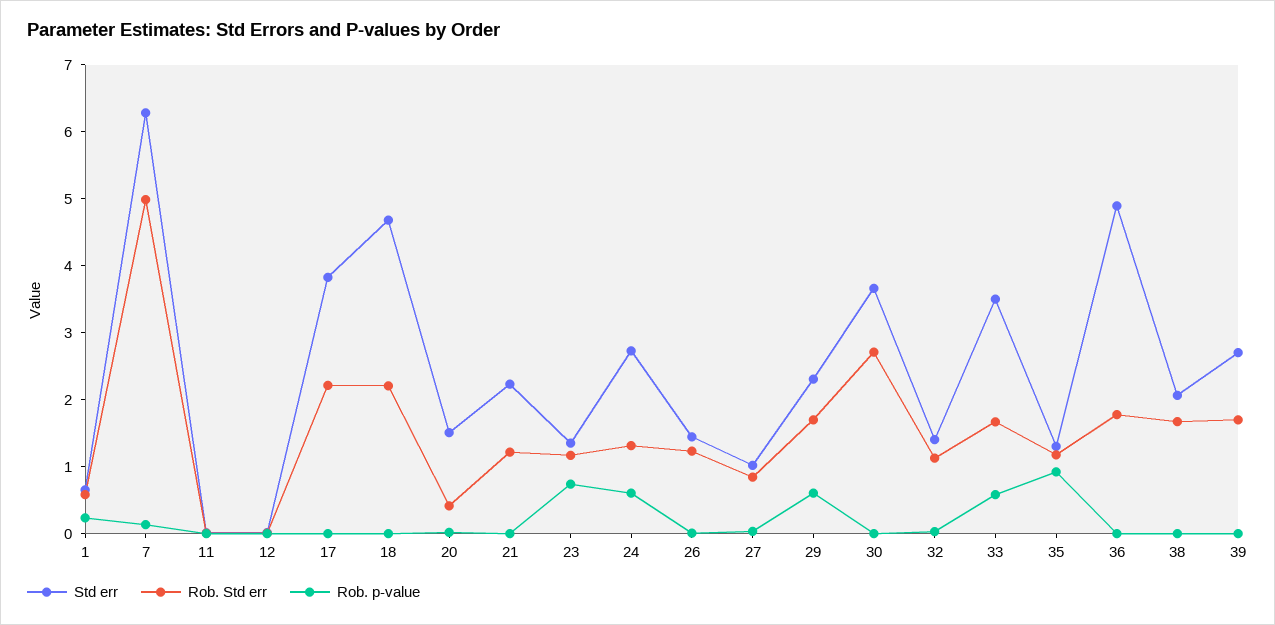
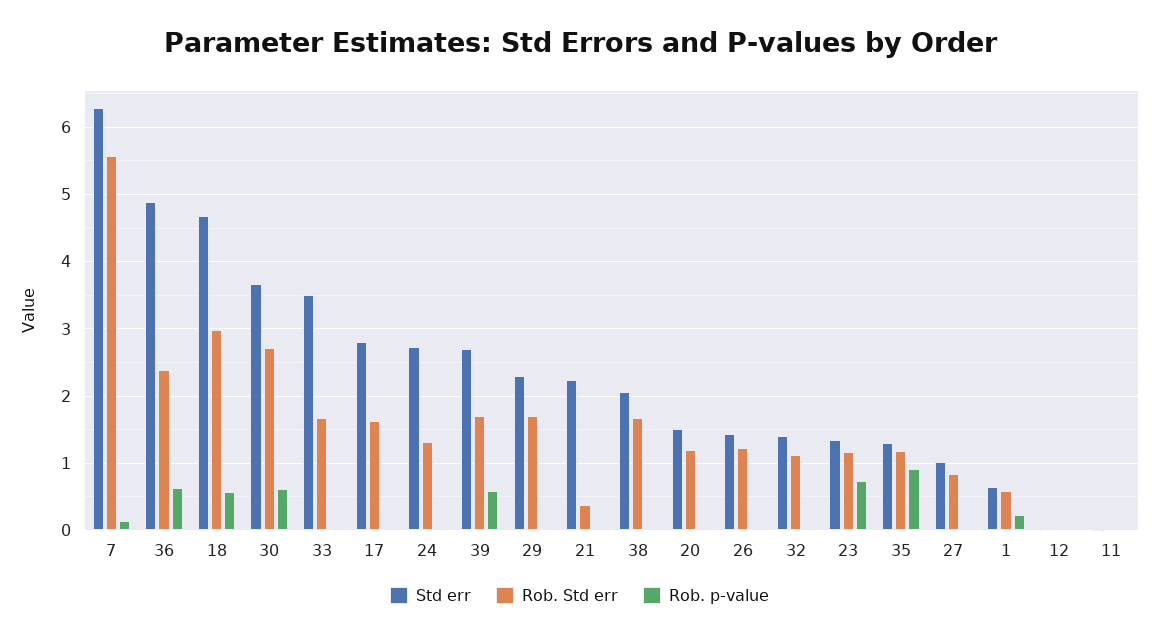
Rob. Std err, 7: 5 -> 5.6
Std err, 17: 3.8 -> 2.8
Rob. Std err, 17: 2.2 -> 1.6
Rob. Std err, 18: 2.2 -> 3
Rob. p-value, 18: 0 -> 0.6
Rob. Std err, 20: 0.4 -> 1.2
Rob. Std err, 21: 1.2 -> 0.4
Rob. p-value, 24: 0.6 -> 0
Rob. p-value, 29: 0.6 -> 0
Rob. p-value, 30: 0 -> 0.6
Rob. p-value, 33: 0.6 -> 0
Rob. Std err, 36: 1.8 -> 2.4
Rob. p-value, 36: 0 -> 0.6
Rob. p-value, 39: 0 -> 0.6

